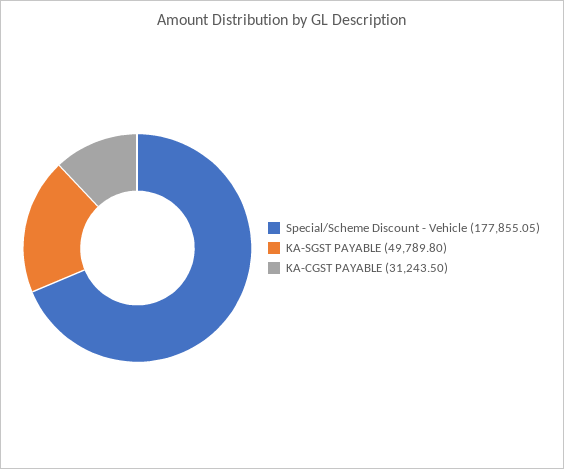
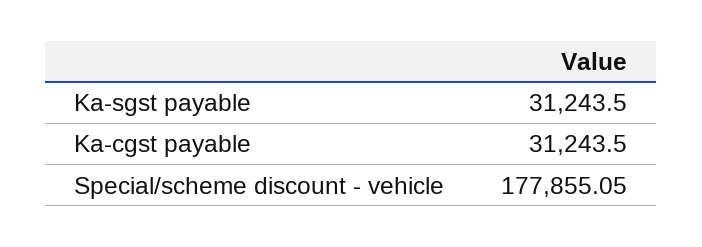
KA-SGST PAYABLE: 49789.8 -> 31243.5

